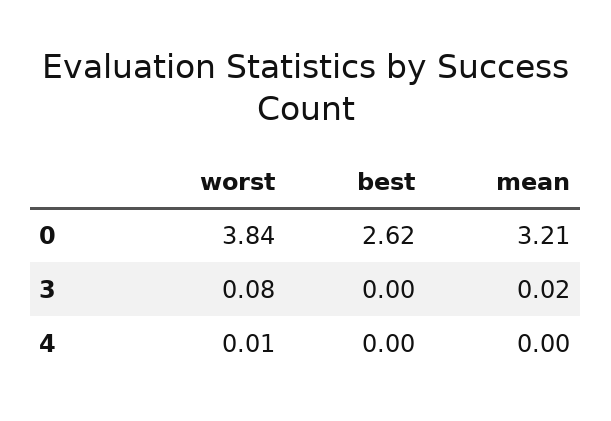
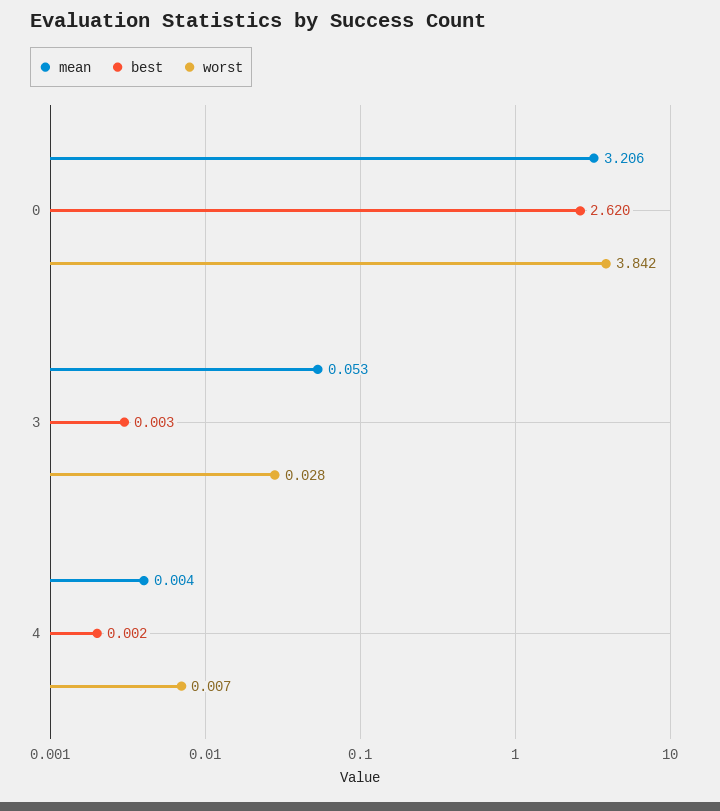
worst, 3: 0.08 -> 0.028
mean, 3: 0.02 -> 0.053

